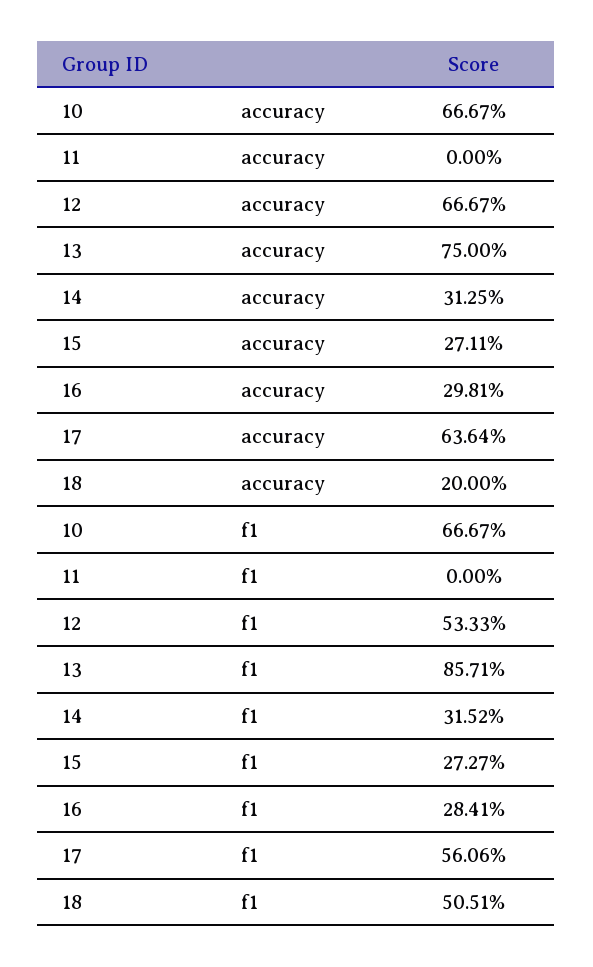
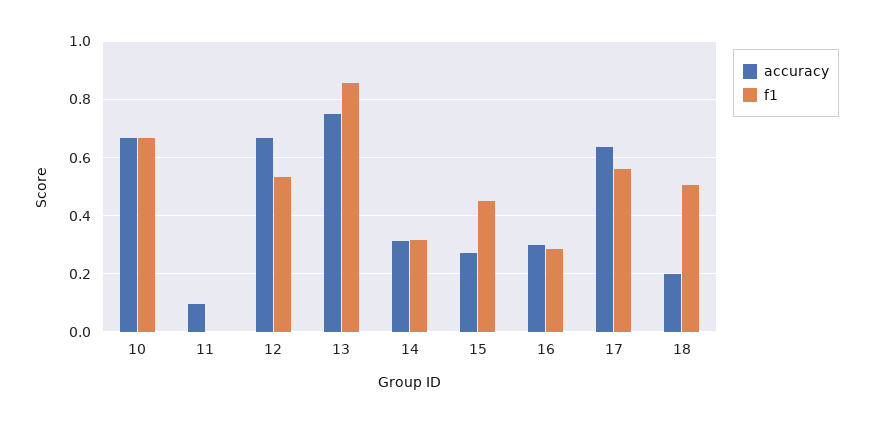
accuracy, 11: 0 -> 0.1
f1, 15: 0.2727 -> 0.45

